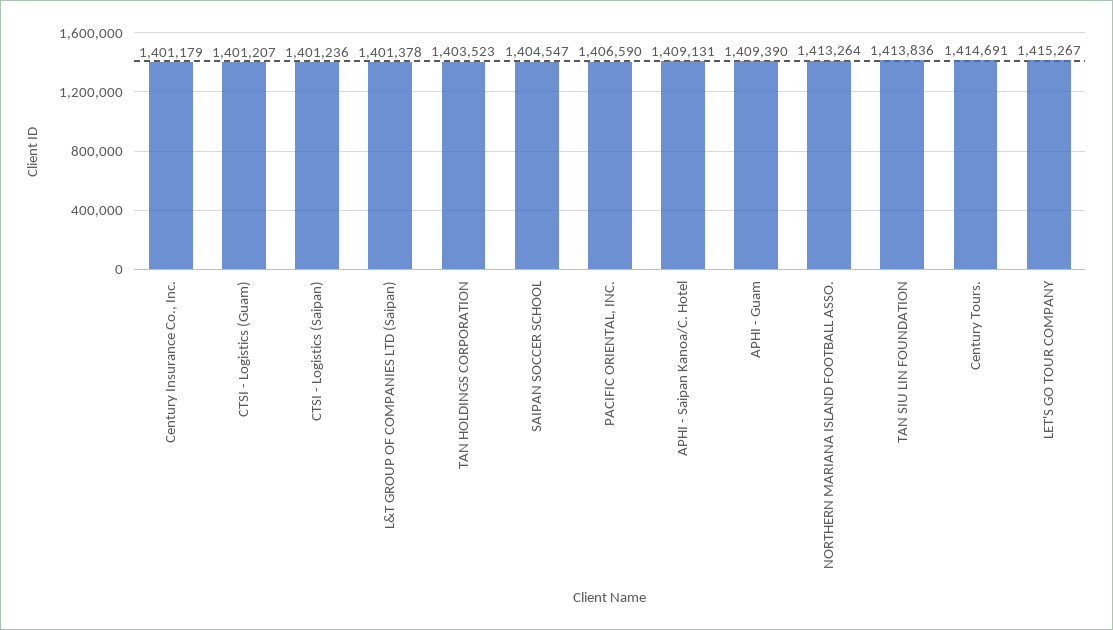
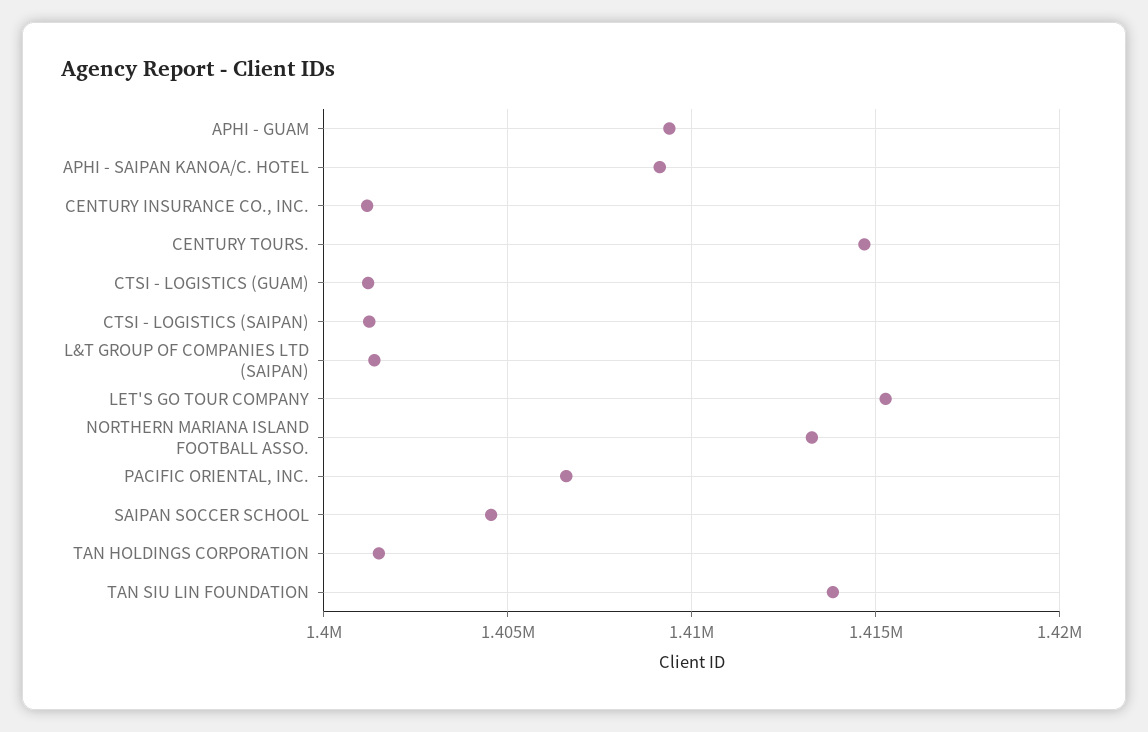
TAN HOLDINGS CORPORATION: 1403523 -> 1401500

